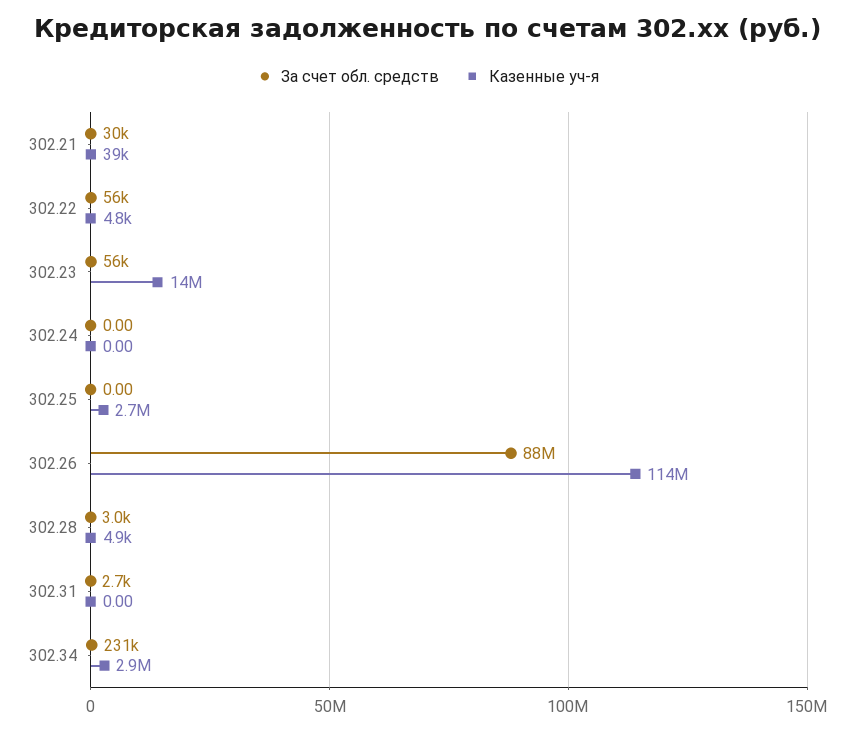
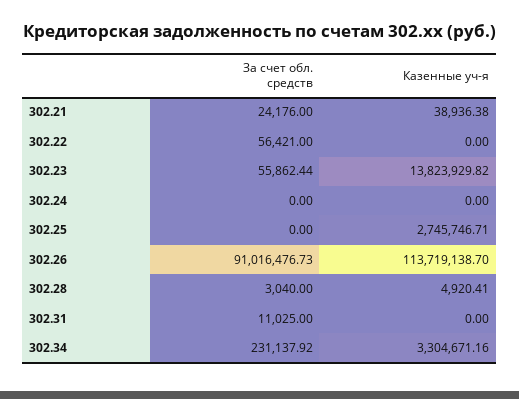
За счет обл. средств, 302.21: 30000 -> 24176
Казенные уч-я, 302.22: 4800 -> 0
За счет обл. средств, 302.26: 88000000 -> 91016476.73
За счет обл. средств, 302.31: 2700 -> 11025
Казенные уч-я, 302.34: 2900000 -> 3304671.16

